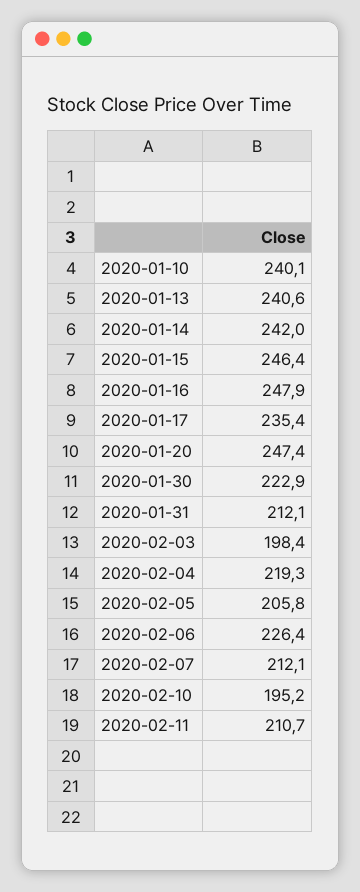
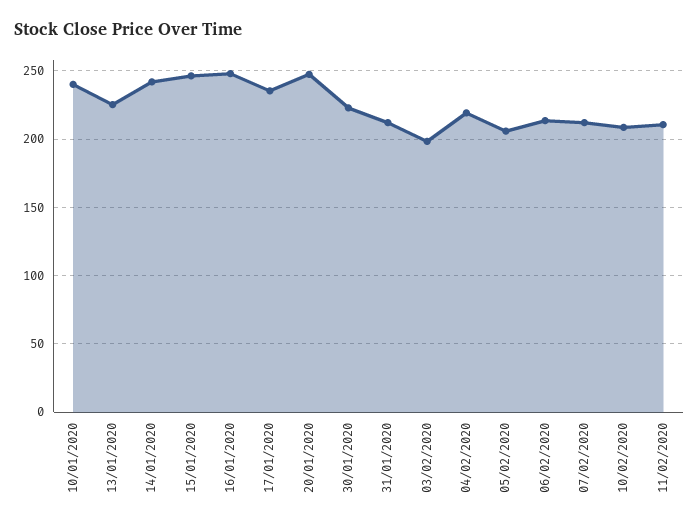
2020-01-13: 240.6 -> 225
2020-02-06: 226.4 -> 215
2020-02-10: 195.2 -> 210

